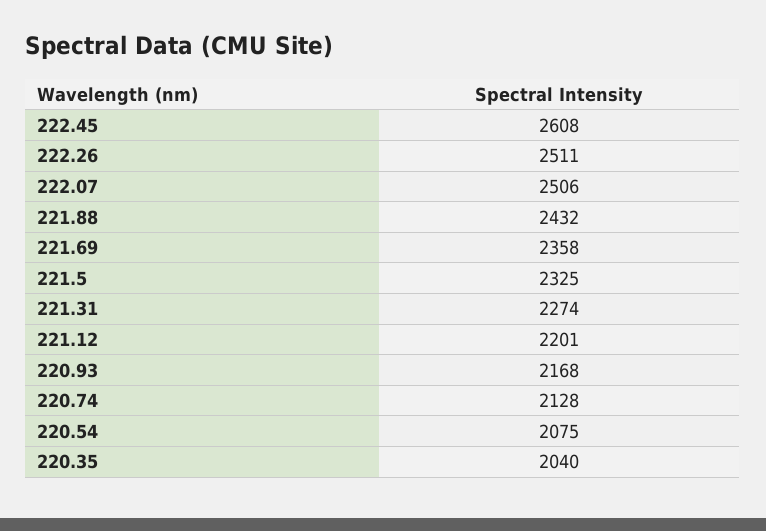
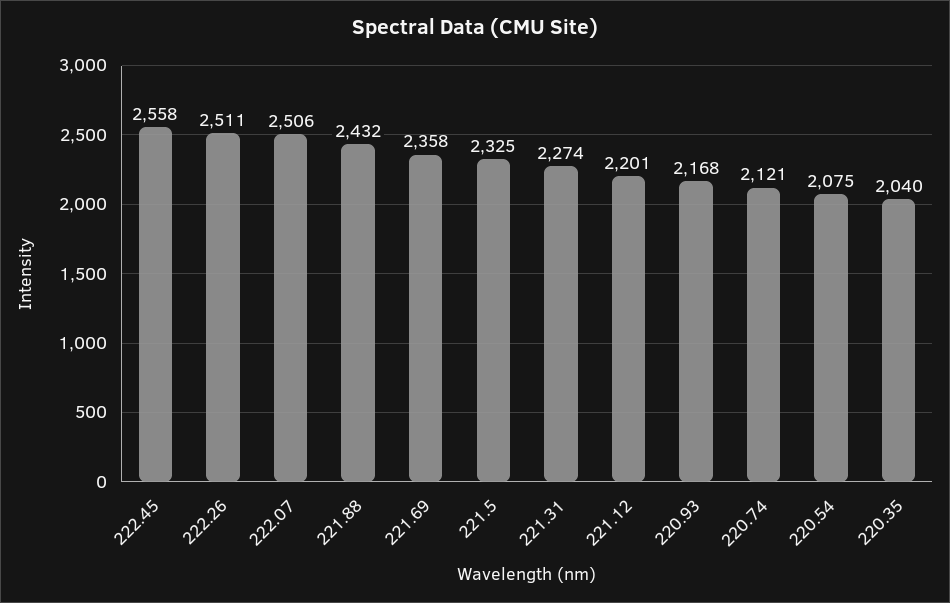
222.45: 2608 -> 2558
220.74: 2128 -> 2121

